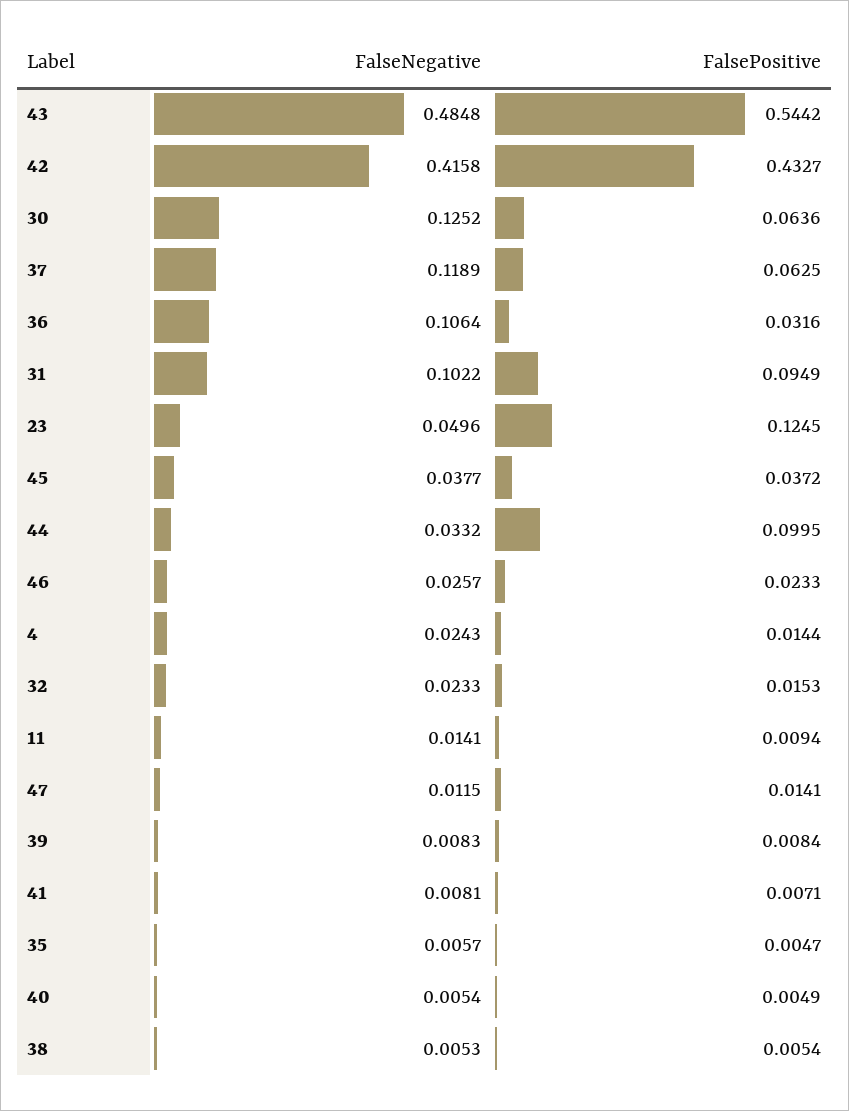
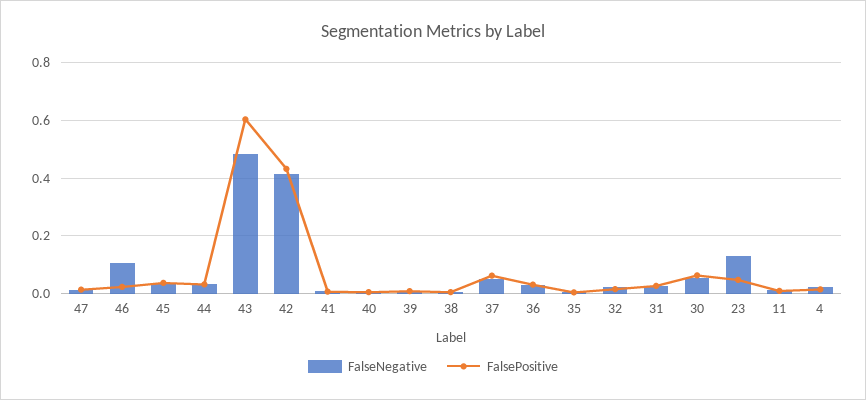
FalsePositive, 43: 0.5442 -> 0.6
FalseNegative, 30: 0.1252 -> 0.05
FalseNegative, 37: 0.1189 -> 0.05
FalseNegative, 36: 0.1064 -> 0.025
FalseNegative, 31: 0.1022 -> 0.025
FalsePositive, 31: 0.0949 -> 0.025
FalseNegative, 23: 0.0496 -> 0.125
FalsePositive, 23: 0.1245 -> 0.05
FalsePositive, 44: 0.0995 -> 0.025
FalseNegative, 46: 0.0257 -> 0.1

